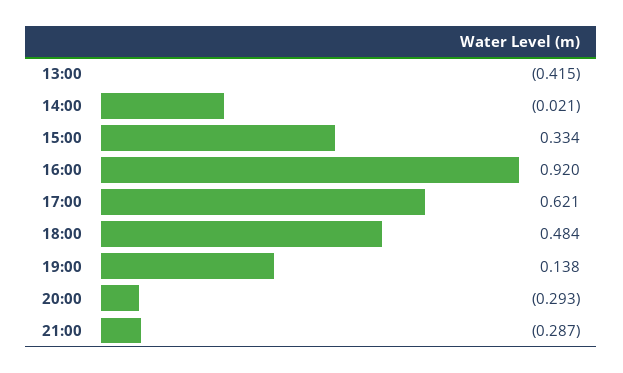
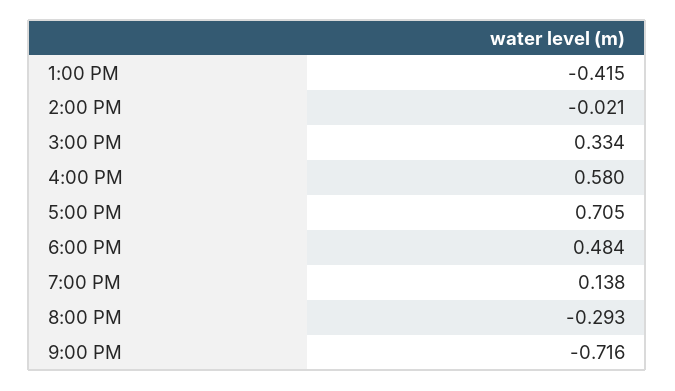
16:00: 0.92 -> 0.58
17:00: 0.621 -> 0.705
21:00: -0.287 -> -0.716

